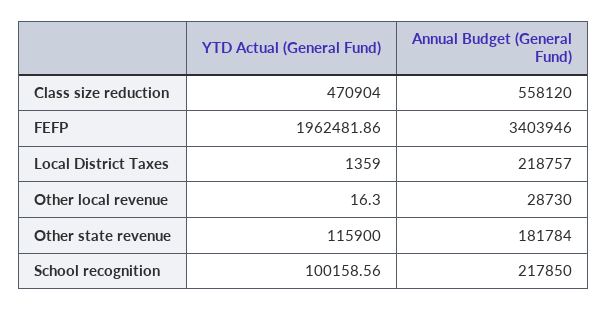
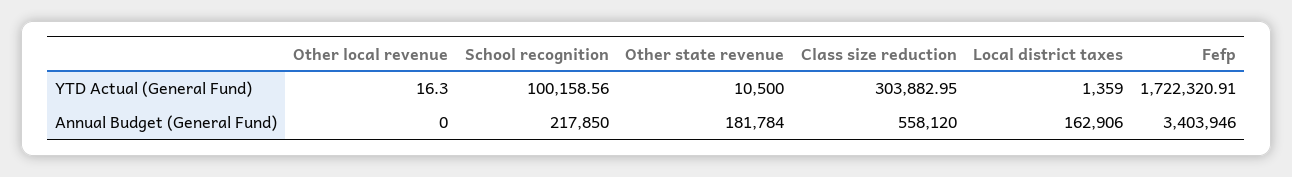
YTD Actual (General Fund), Class size reduction: 470904 -> 303882.95
YTD Actual (General Fund), FEFP: 1962481.86 -> 1722320.91
Annual Budget (General Fund), Local District Taxes: 218757 -> 162906
Annual Budget (General Fund), Other local revenue: 28730 -> 0
YTD Actual (General Fund), Other state revenue: 115900 -> 10500

